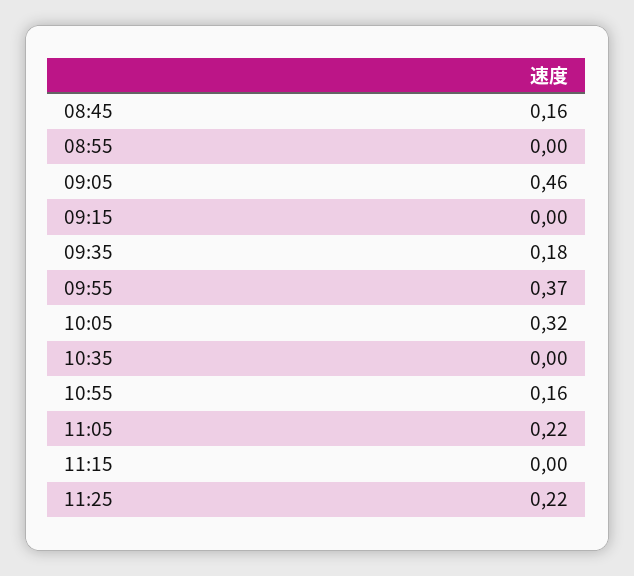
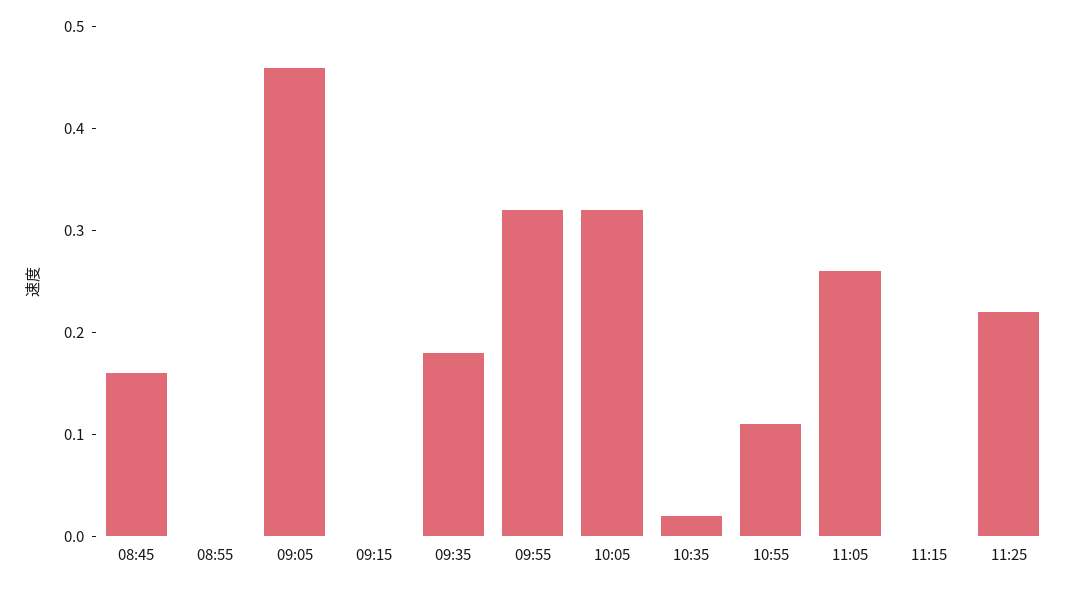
09:55: 0.37 -> 0.32
10:35: 0 -> 0.02
10:55: 0.16 -> 0.11
11:05: 0.22 -> 0.26

